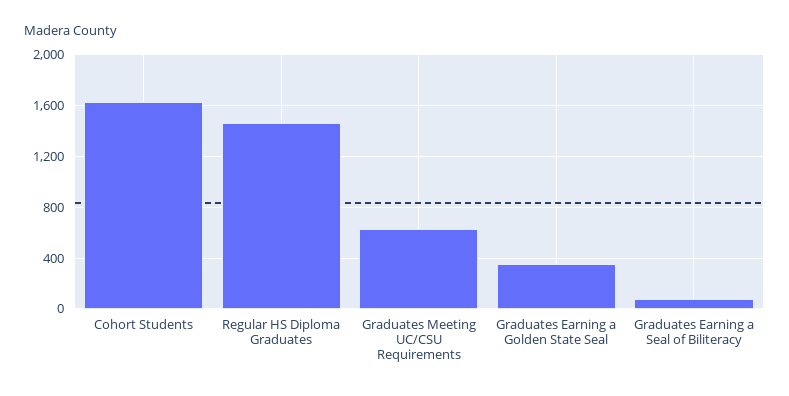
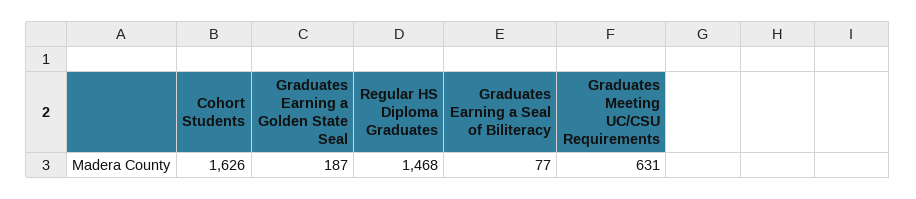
Graduates Earning a Golden State Seal: 350 -> 187

